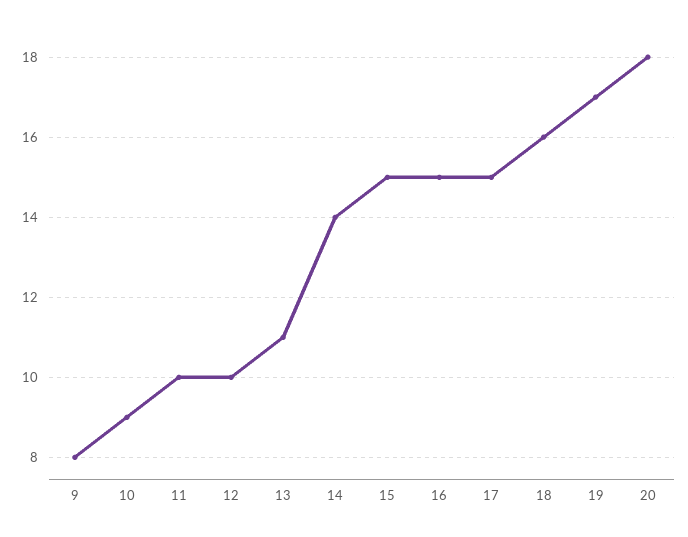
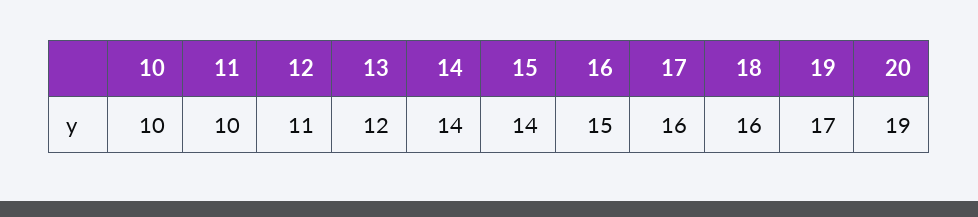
9: 8 -> none
10: 9 -> 10
12: 10 -> 11
13: 11 -> 12
15: 15 -> 14
17: 15 -> 16
20: 18 -> 19

